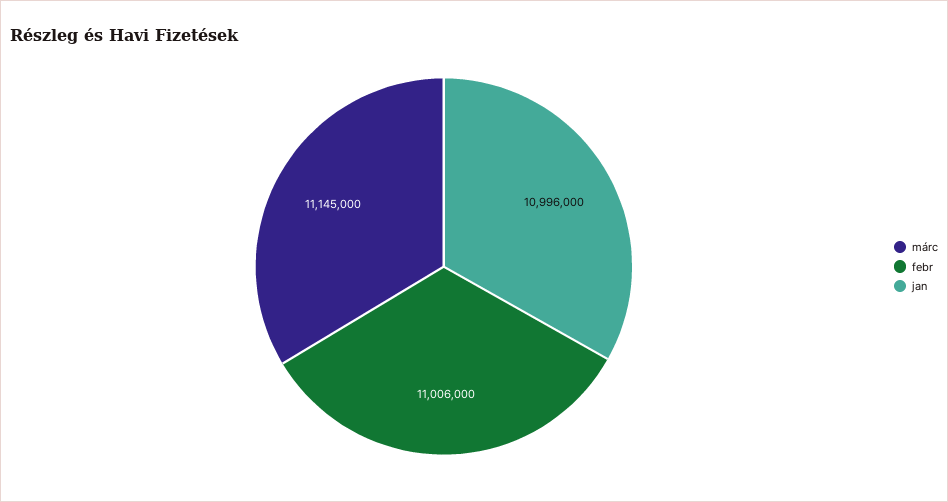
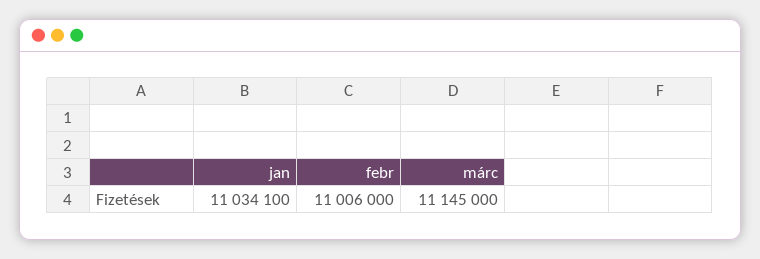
jan: 10996000 -> 11034100

